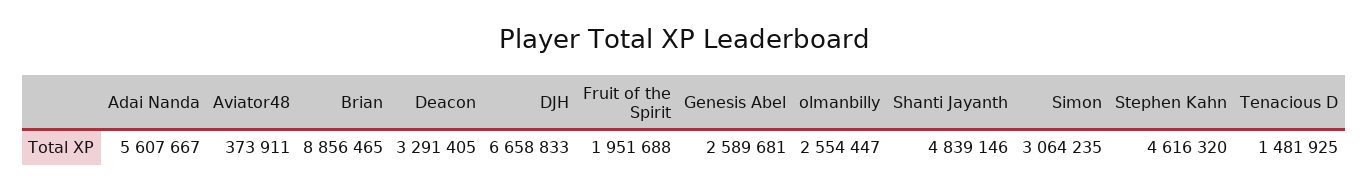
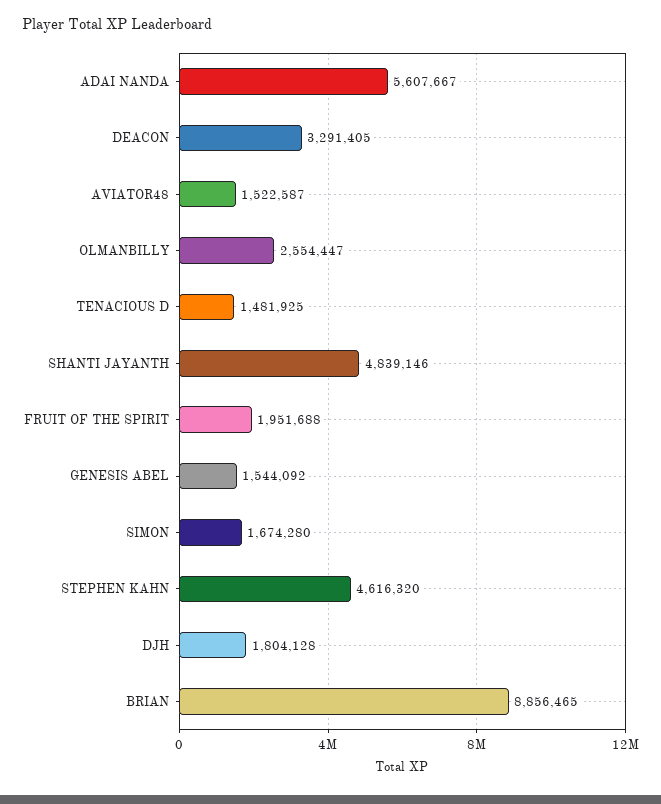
Aviator48: 373911 -> 1522587
DJH: 6658833 -> 1804128
Genesis Abel: 2589681 -> 1544092
Simon: 3064235 -> 1674280

